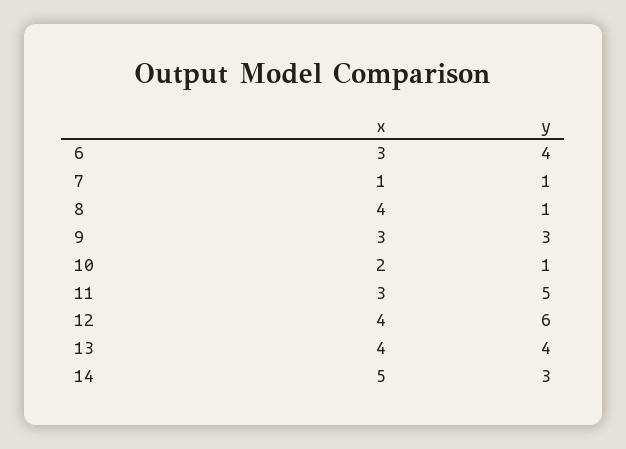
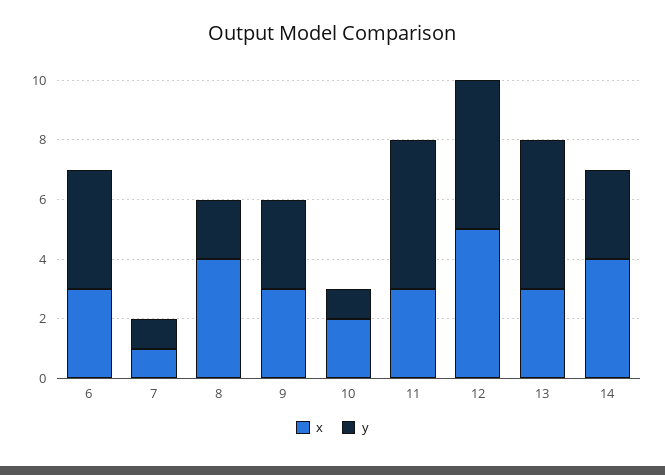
y, 8: 1 -> 2
x, 12: 4 -> 5
y, 12: 6 -> 5
x, 13: 4 -> 3
y, 13: 4 -> 5
x, 14: 5 -> 4

